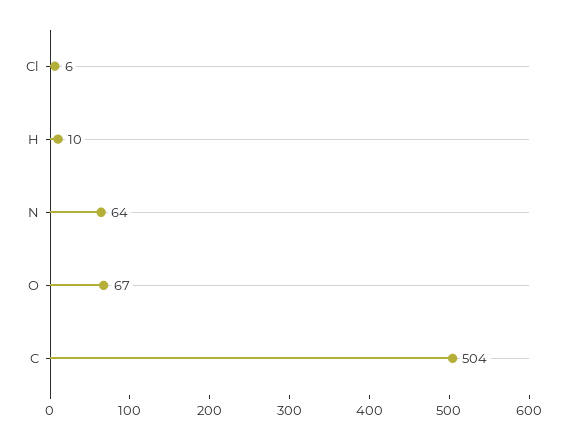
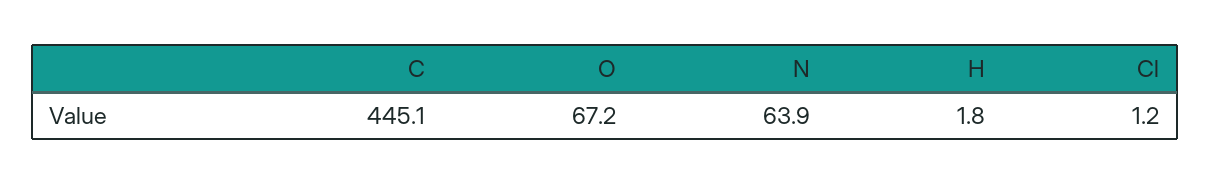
Cl: 6 -> 1.2
H: 10 -> 1.8
C: 504 -> 445.1

